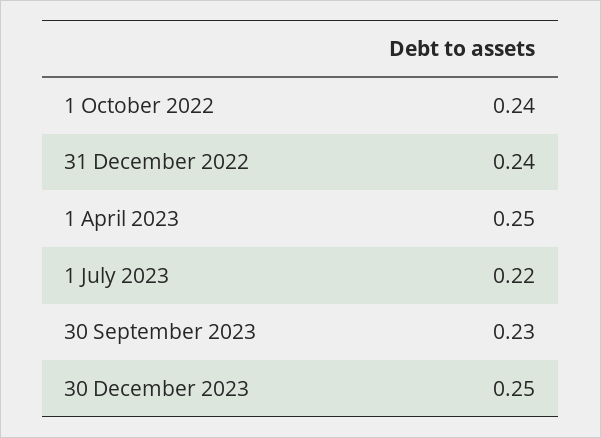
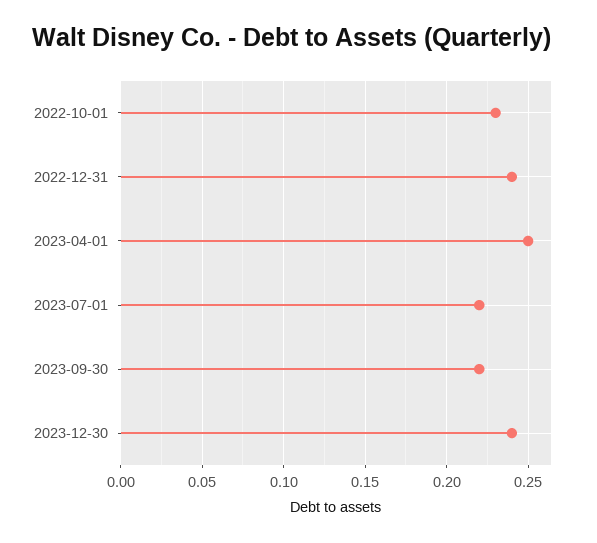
1 October 2022: 0.24 -> 0.23
30 September 2023: 0.23 -> 0.22
30 December 2023: 0.25 -> 0.24

